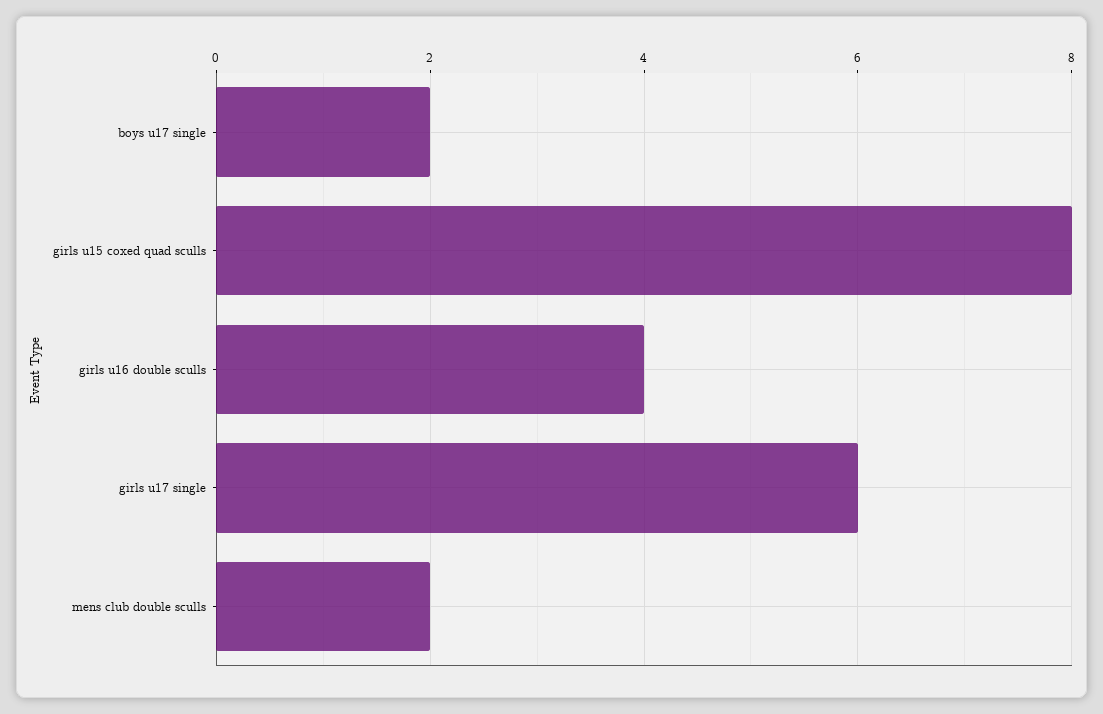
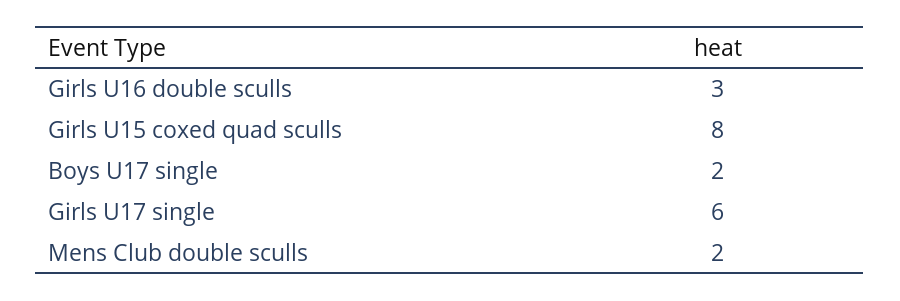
girls u16 double sculls: 4 -> 3

